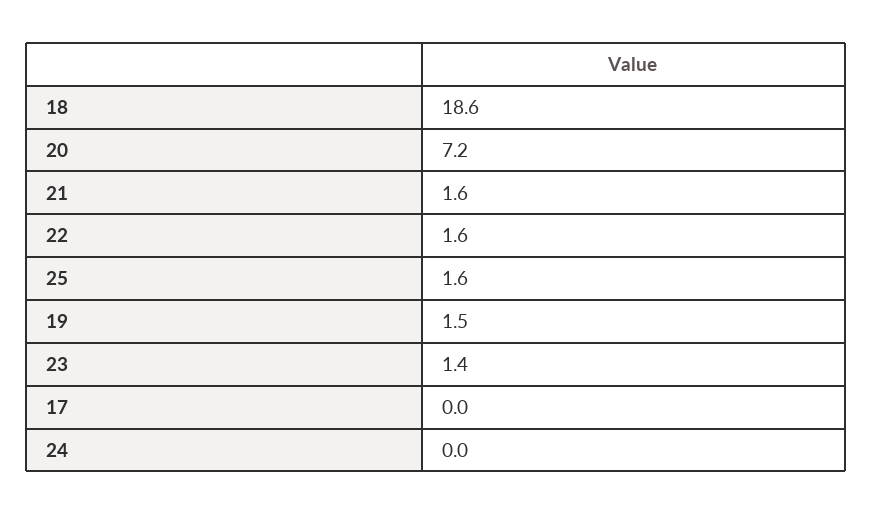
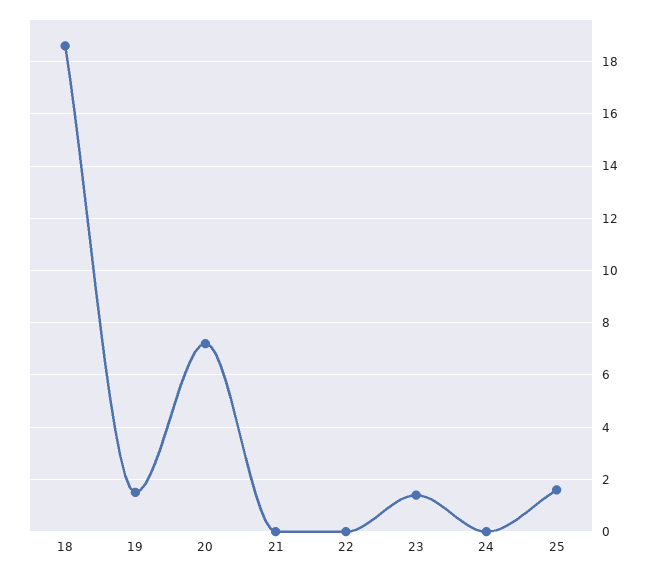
21: 1.6 -> 0
22: 1.6 -> 0
17: 0 -> none

